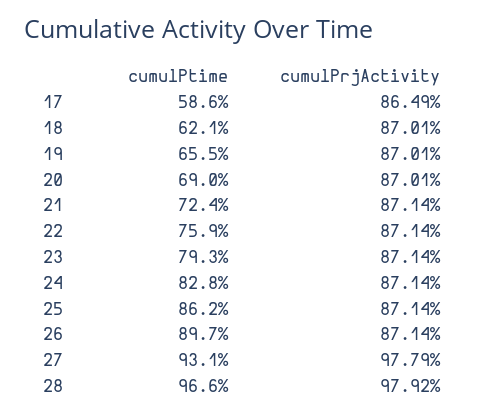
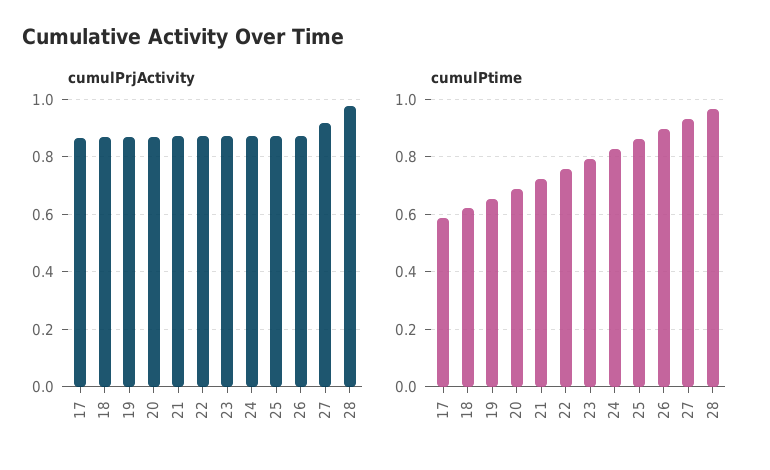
cumulPrjActivity, 27: 0.9779 -> 0.925

